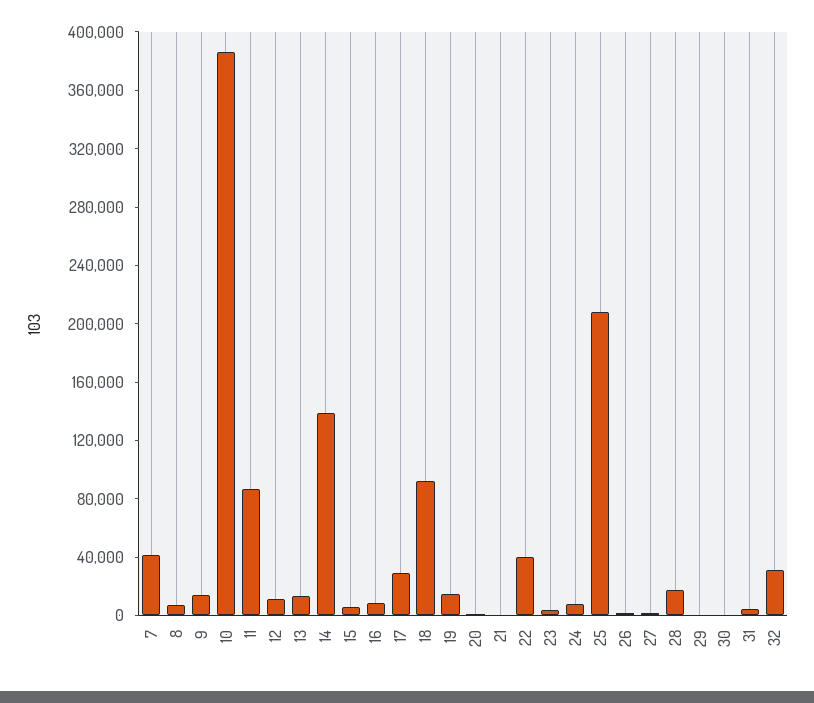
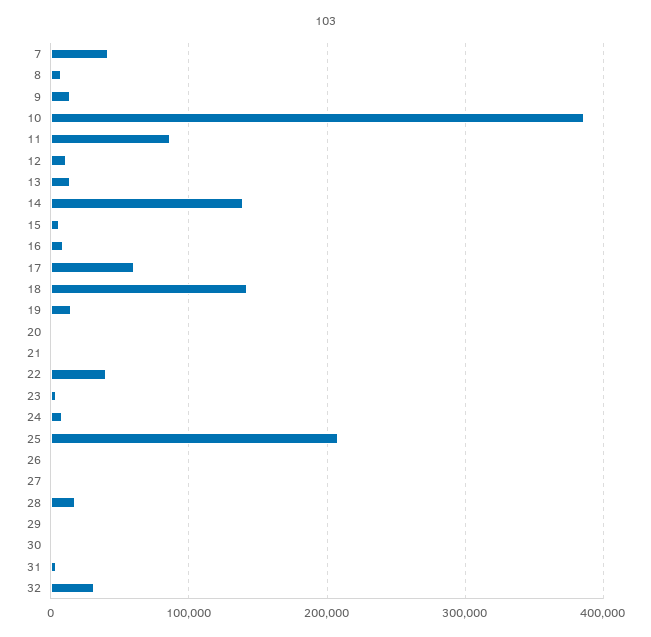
17: 30000 -> 60000
18: 90000 -> 140000

